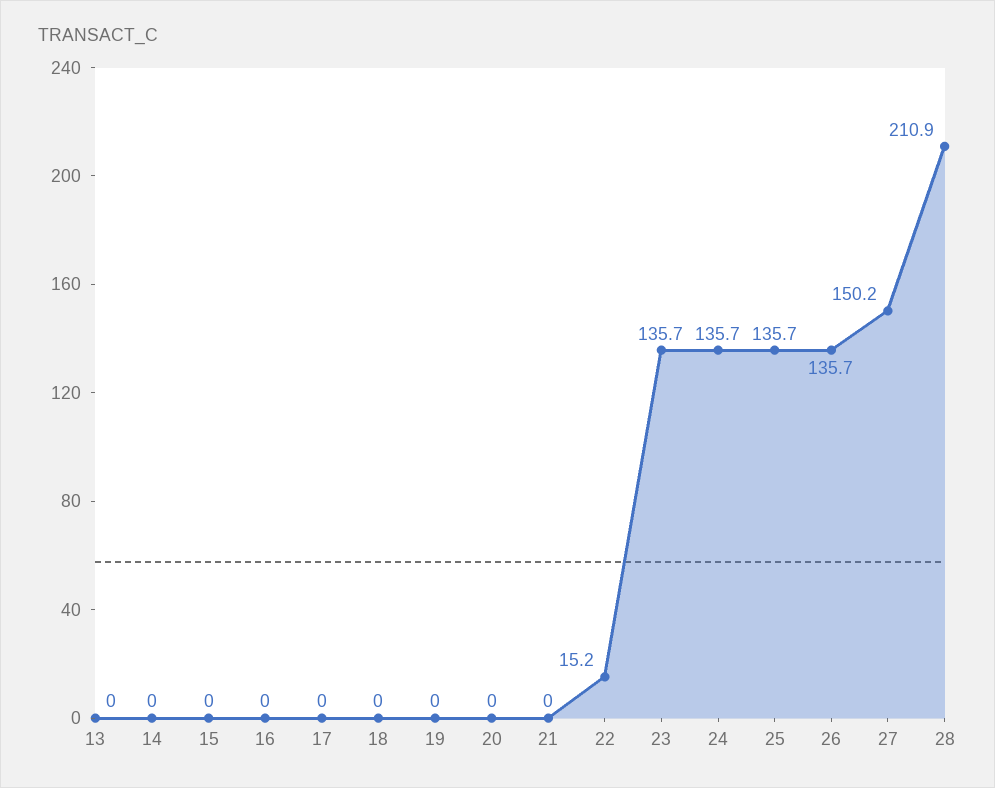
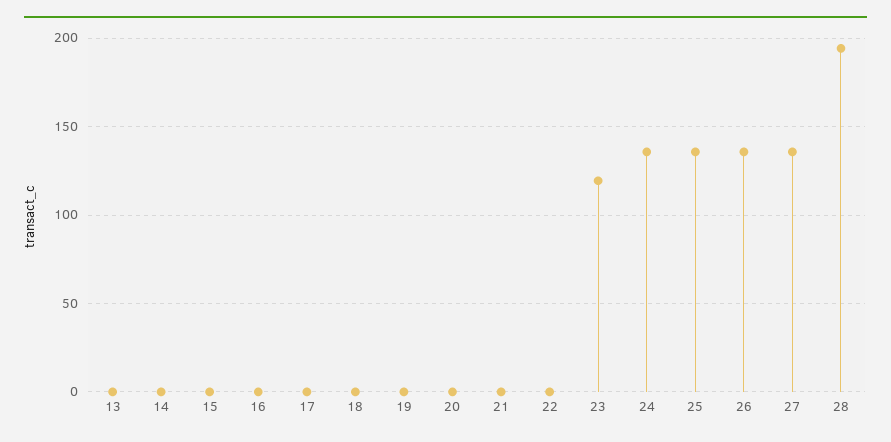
22: 15.2 -> 0
23: 135.7 -> 120
27: 150.2 -> 135
28: 210.9 -> 195

